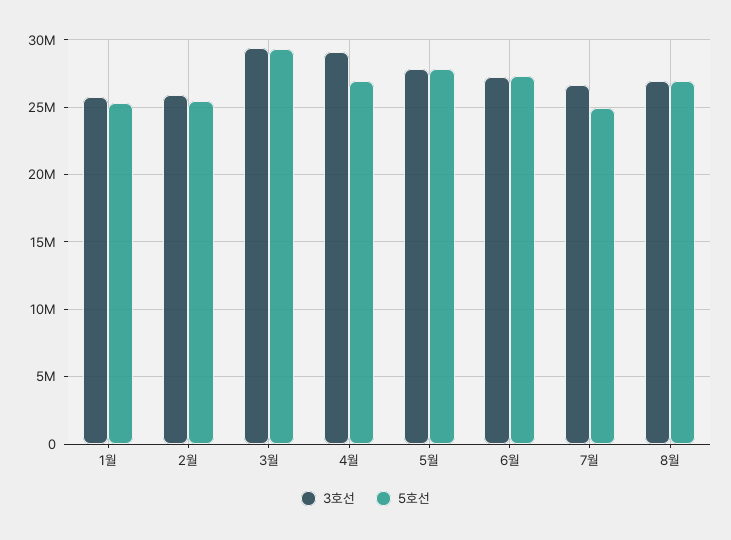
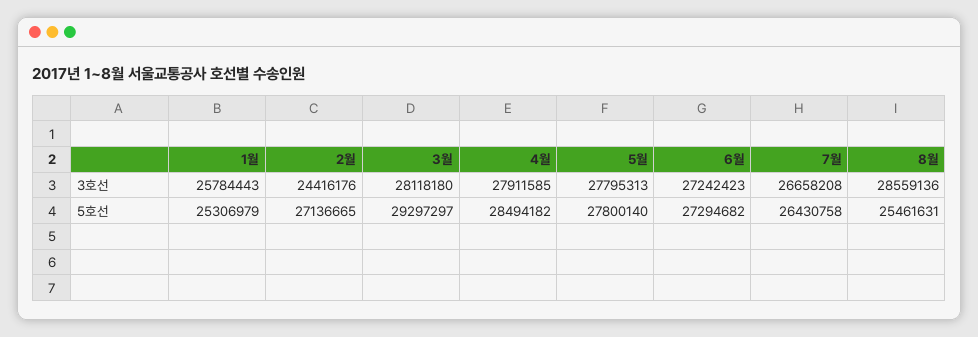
3호선, 2월: 26000000 -> 24416176
5호선, 2월: 25500000 -> 27136665
3호선, 3월: 29500000 -> 28118180
3호선, 4월: 29000000 -> 27911585
5호선, 4월: 27000000 -> 28494182
5호선, 7월: 25000000 -> 26430758
3호선, 8월: 27000000 -> 28559136
5호선, 8월: 27000000 -> 25461631

